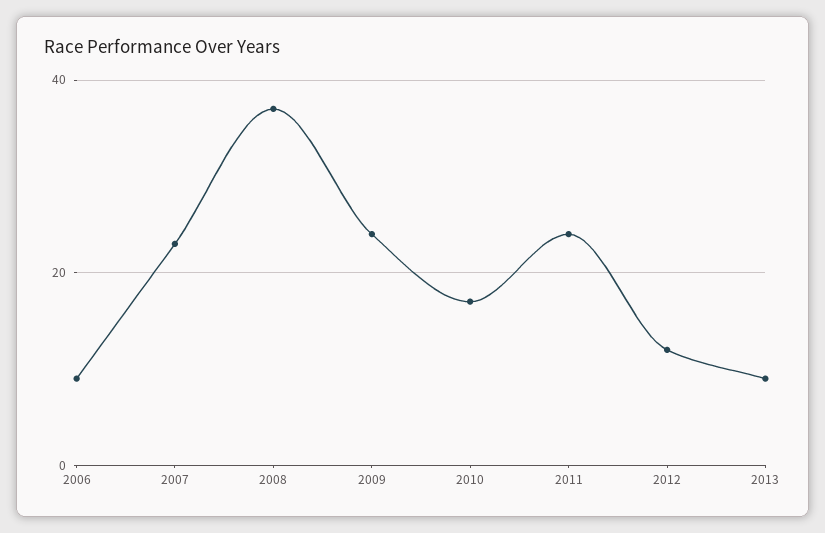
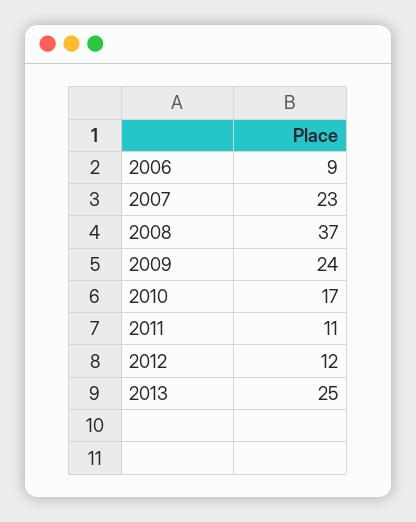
2011: 25 -> 11
2013: 10 -> 25

